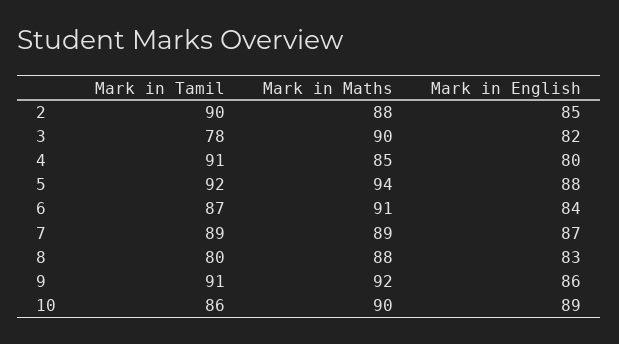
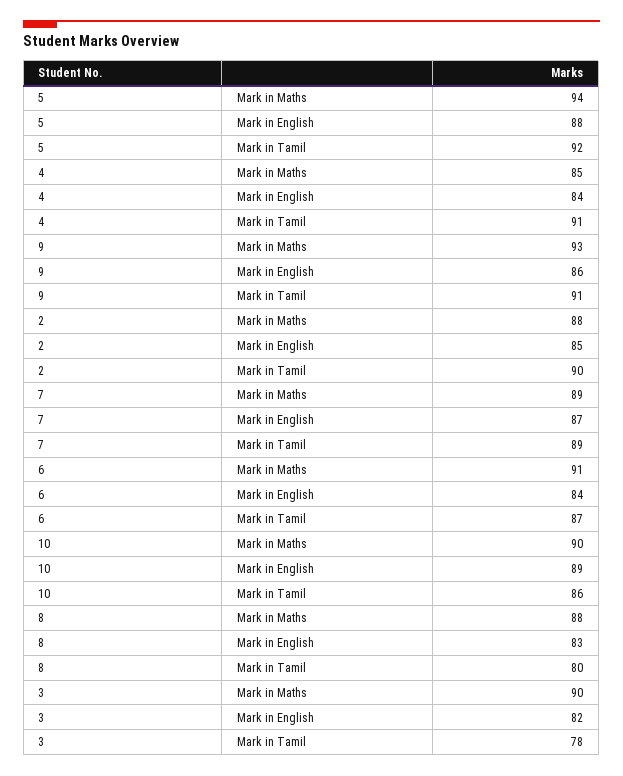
Mark in English, 4: 80 -> 84
Mark in Maths, 9: 92 -> 93

